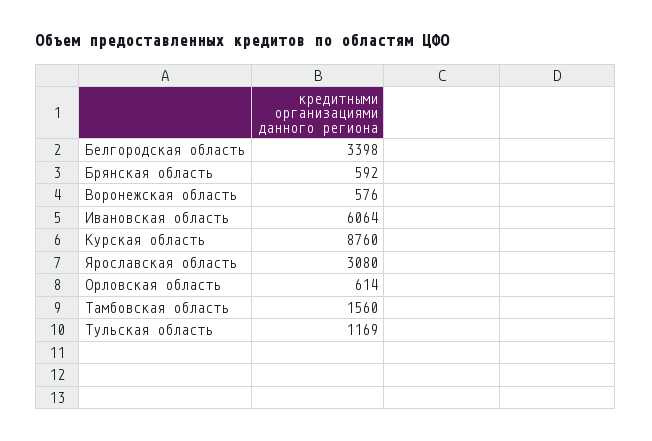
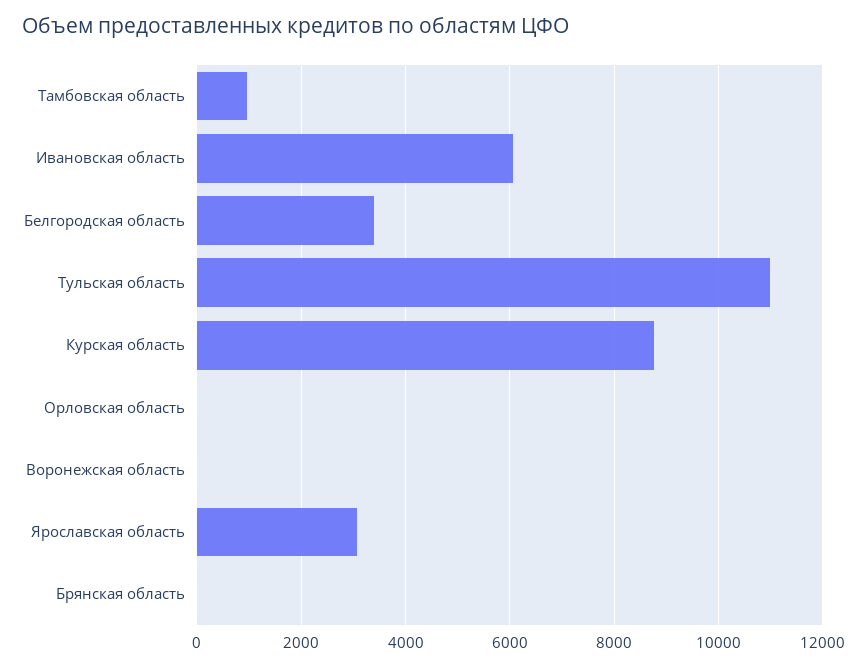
Брянская область: 592 -> 0
Воронежская область: 576 -> 0
Орловская область: 614 -> 0
Тамбовская область: 1560 -> 1000
Тульская область: 1169 -> 11000

